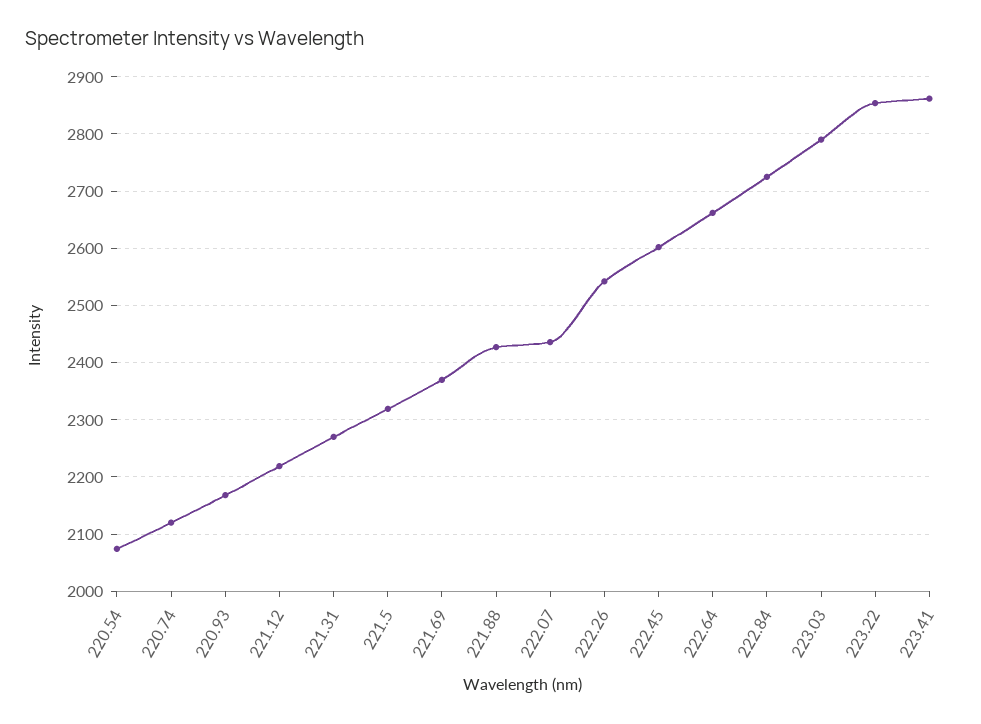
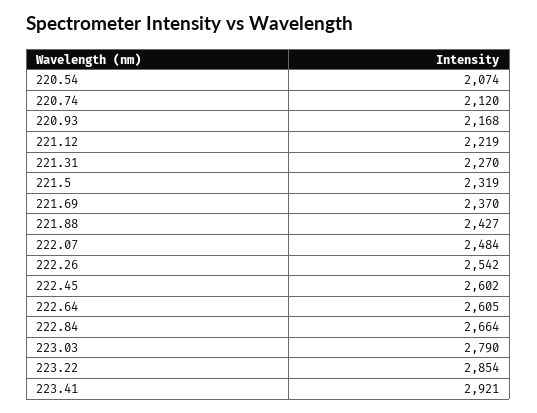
222.07: 2440 -> 2484
222.64: 2660 -> 2605
222.84: 2720 -> 2664
223.41: 2860 -> 2921

